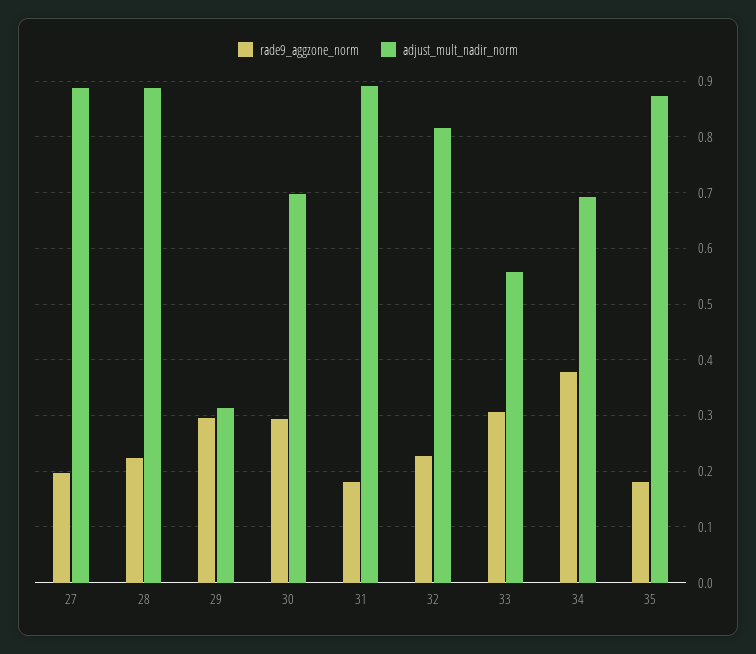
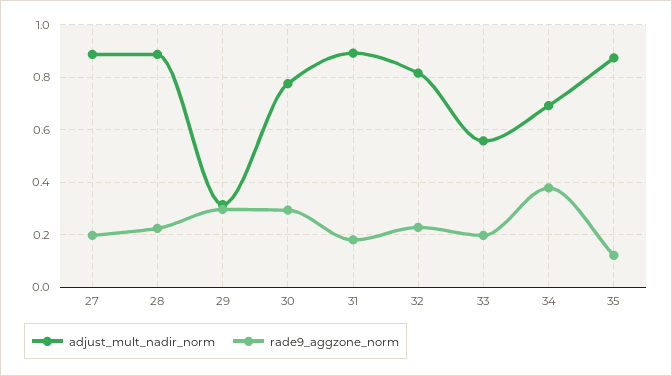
adjust_mult_nadir_norm, 30: 0.7 -> 0.775
rade9_aggzone_norm, 33: 0.3 -> 0.2
rade9_aggzone_norm, 35: 0.18 -> 0.125

